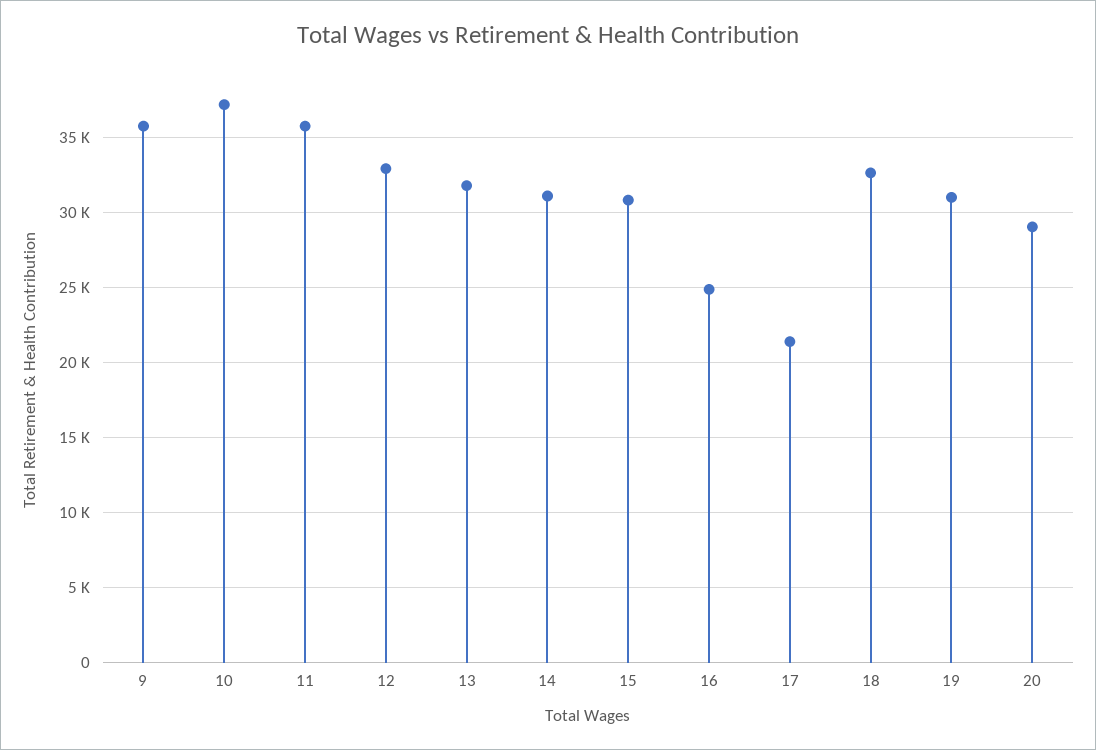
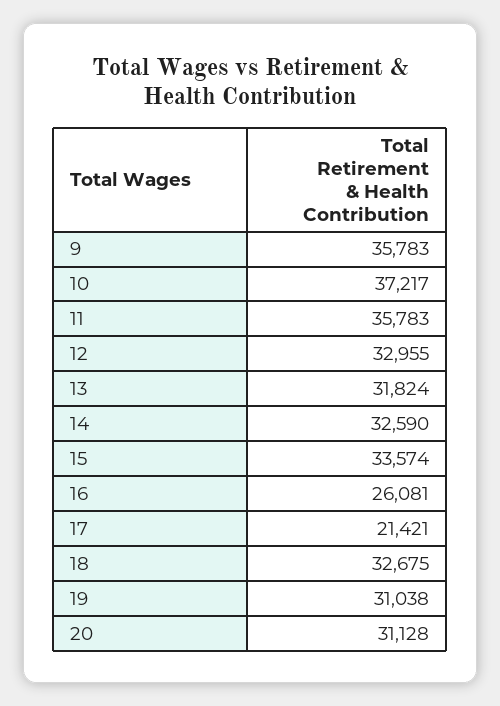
14: 31000 -> 32590
15: 31000 -> 33574
16: 25000 -> 26081
20: 29000 -> 31128

